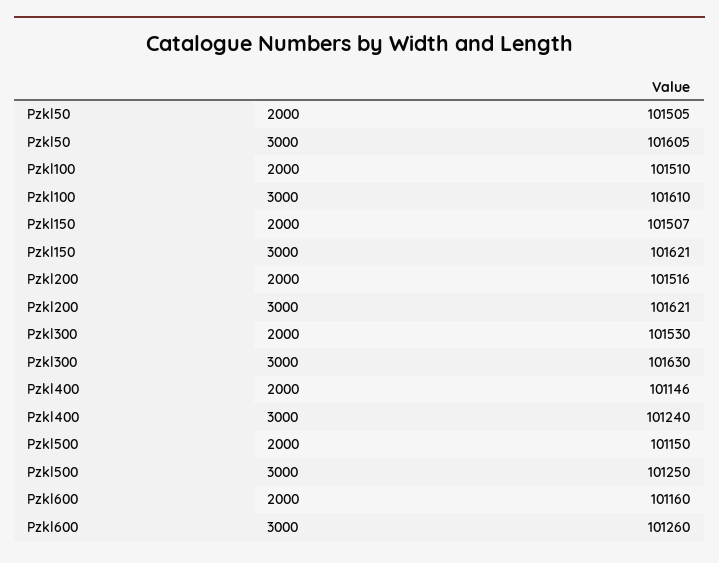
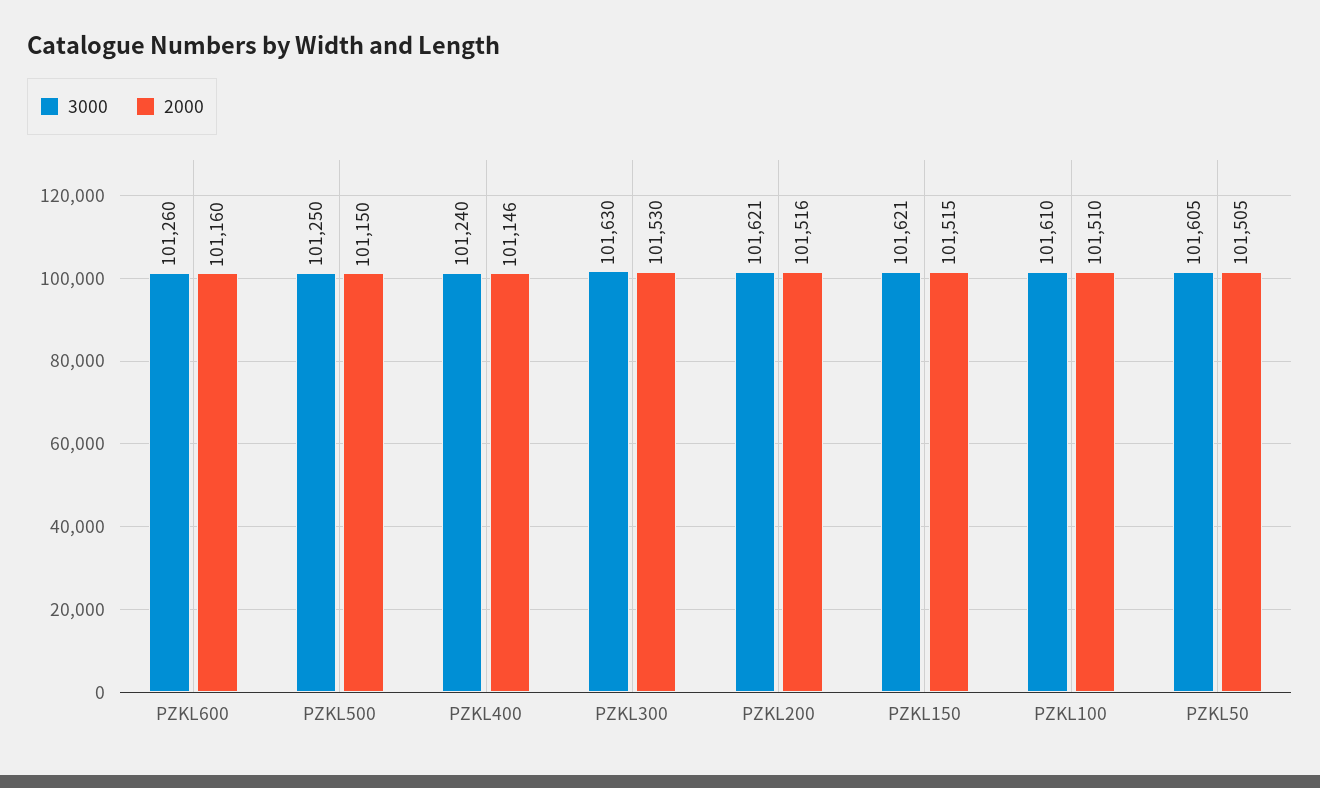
2000, Pzkl150: 101507 -> 101515

